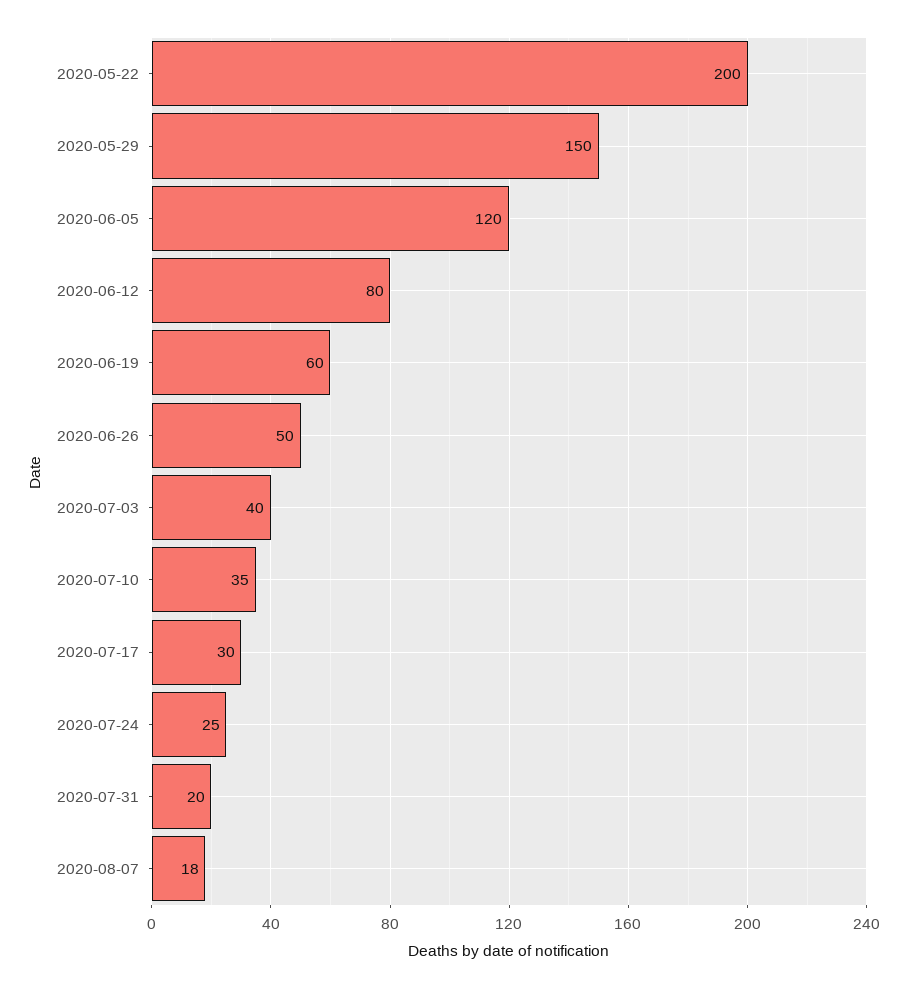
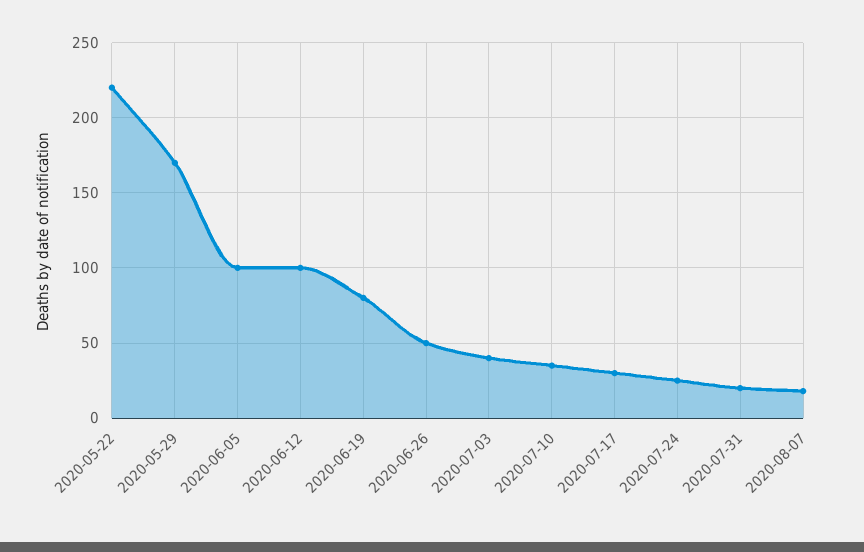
2020-05-22: 200 -> 220
2020-05-29: 150 -> 170
2020-06-05: 120 -> 100
2020-06-12: 80 -> 100
2020-06-19: 60 -> 80

